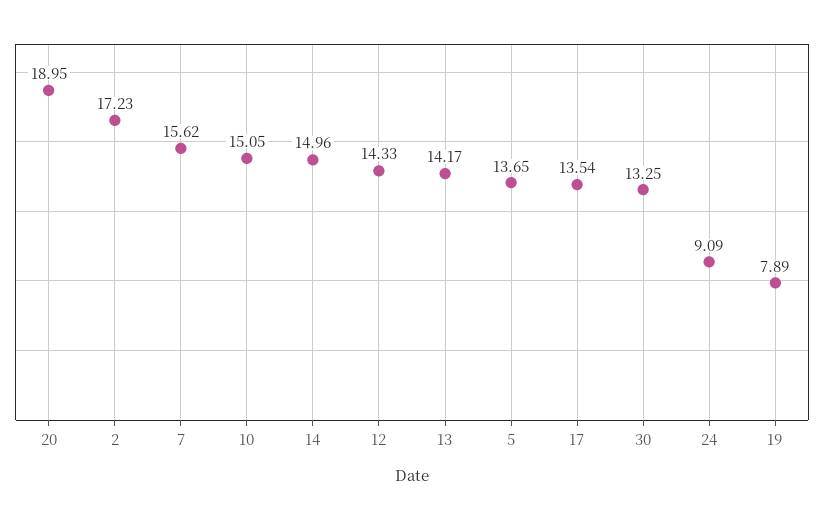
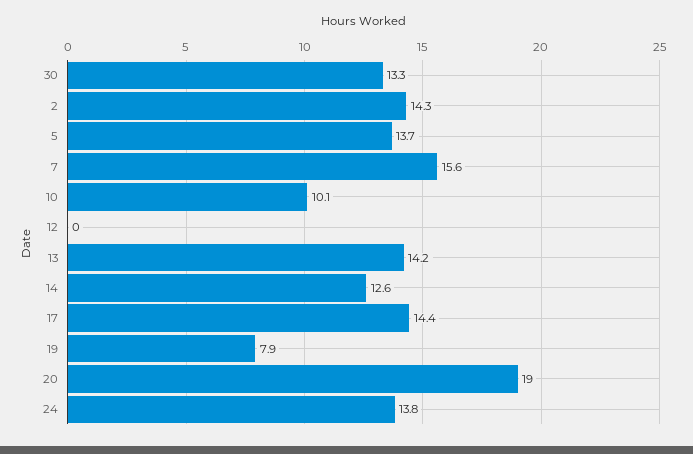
2: 17.23 -> 14.3
10: 15.05 -> 10.1
14: 14.96 -> 12.6
12: 14.33 -> 0
17: 13.54 -> 14.4
24: 9.09 -> 13.8

